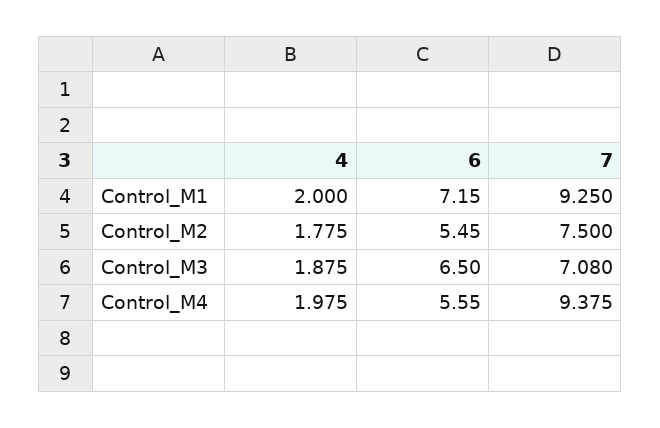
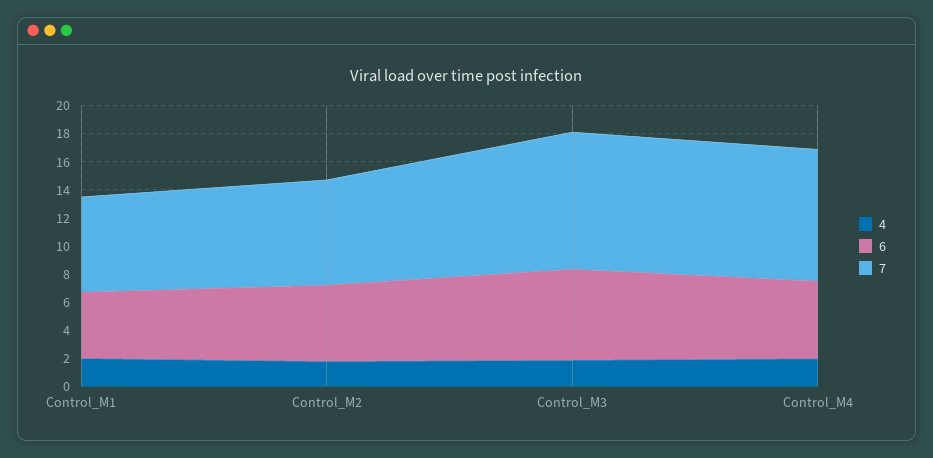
6, Control_M1: 7.15 -> 5
7, Control_M1: 9.25 -> 7
7, Control_M3: 7.08 -> 10

